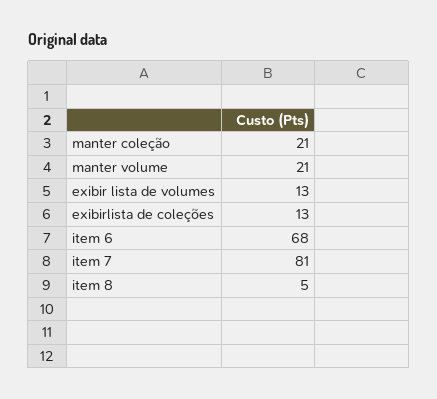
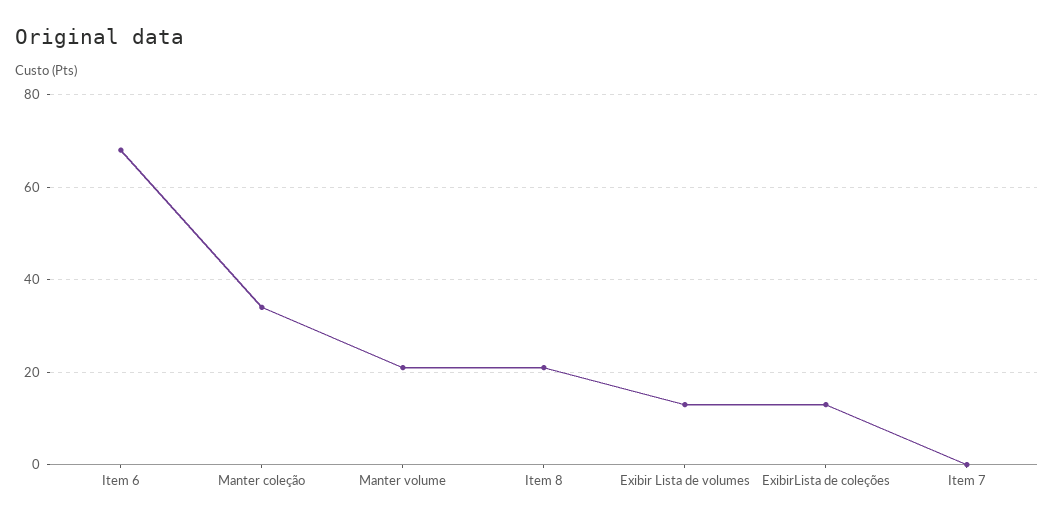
manter coleção: 21 -> 35
item 7: 81 -> 0
item 8: 5 -> 20

